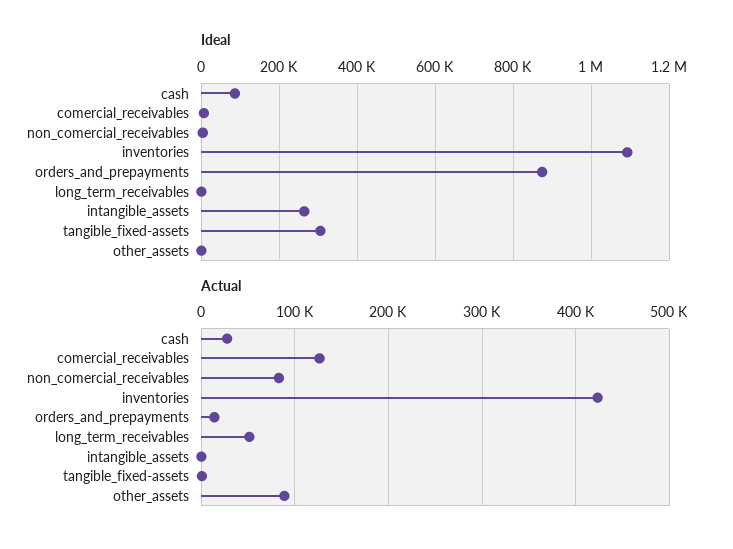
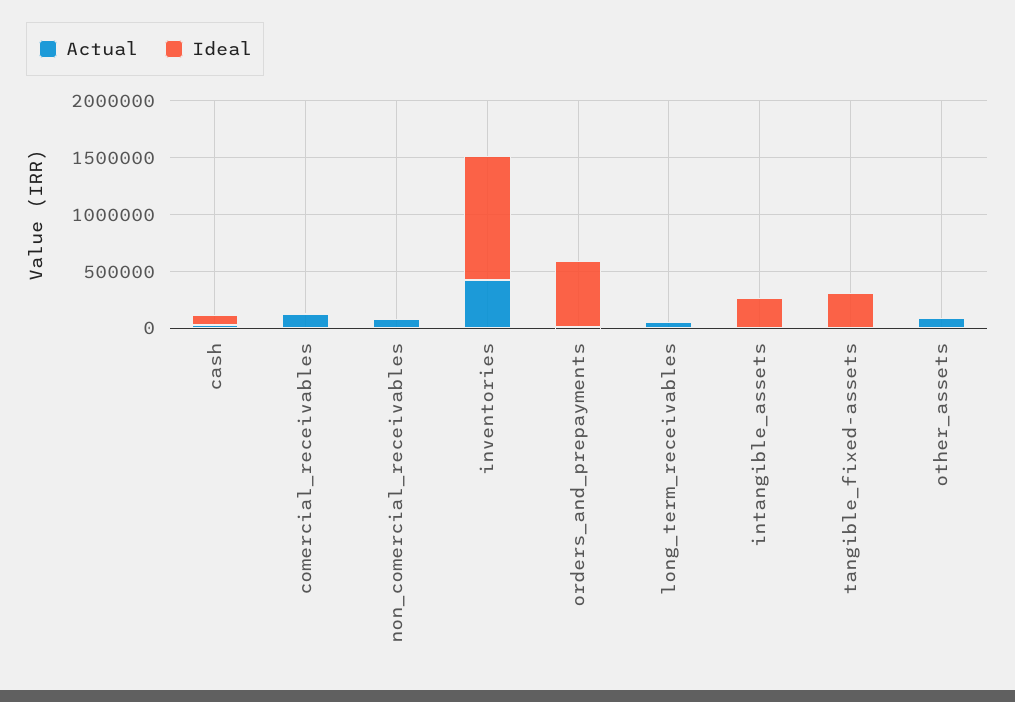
Ideal, orders_and_prepayments: 880000 -> 600000

